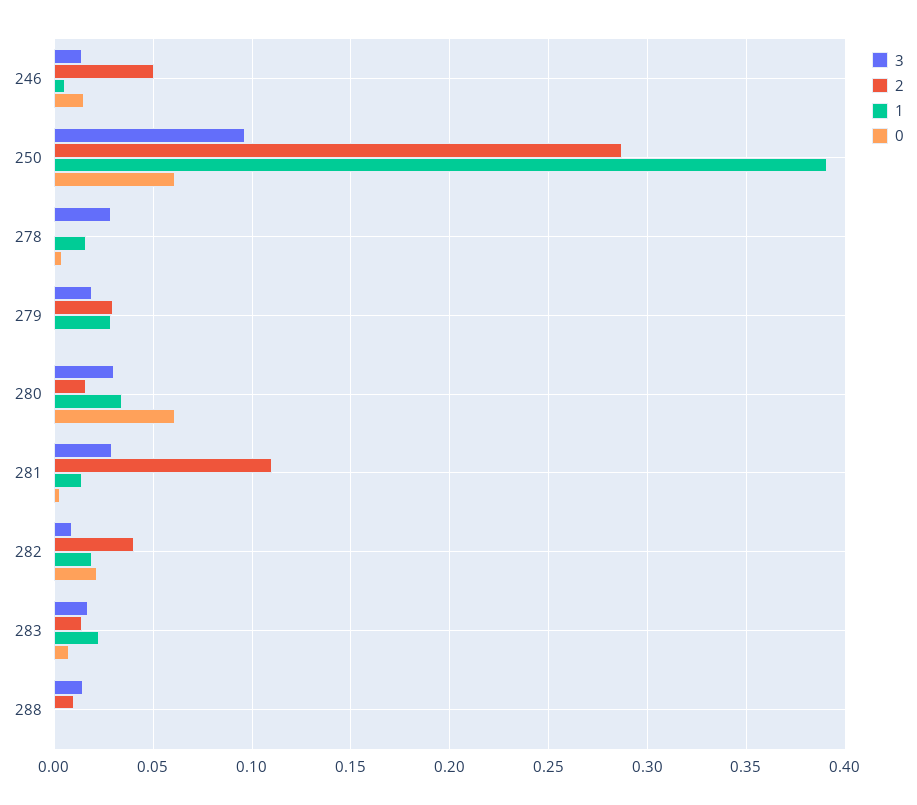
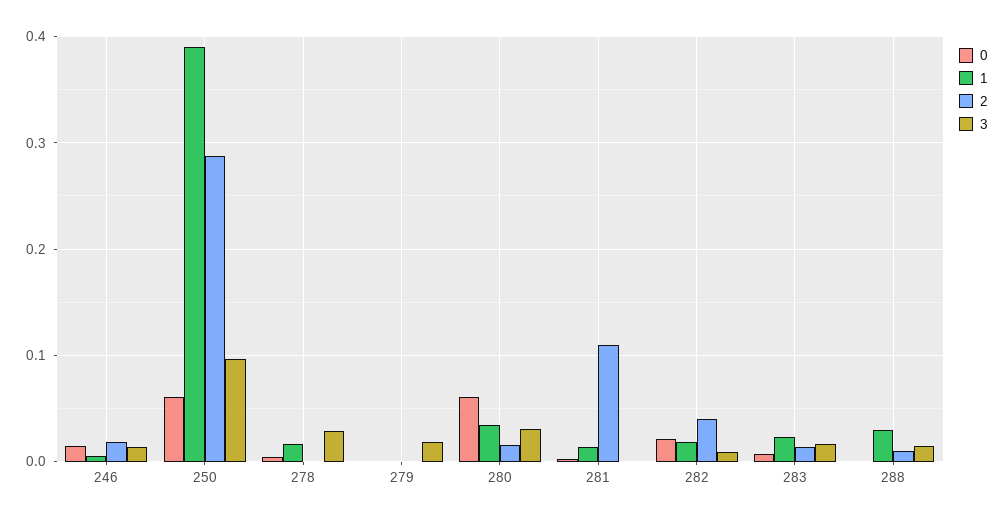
2, 246: 0.05 -> 0.02
2, 279: 0.03 -> 0
1, 279: 0.03 -> 0
3, 281: 0.03 -> 0
1, 288: 0 -> 0.03

